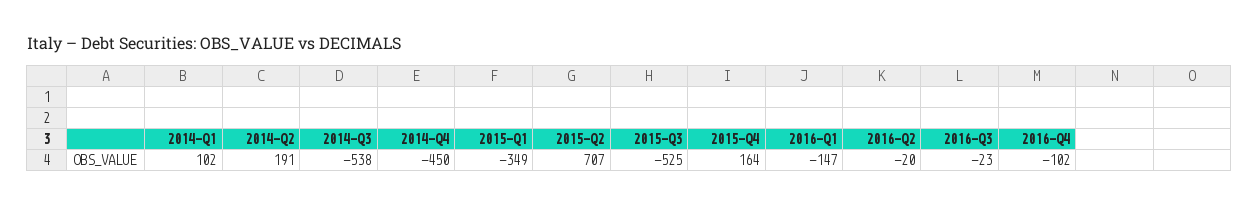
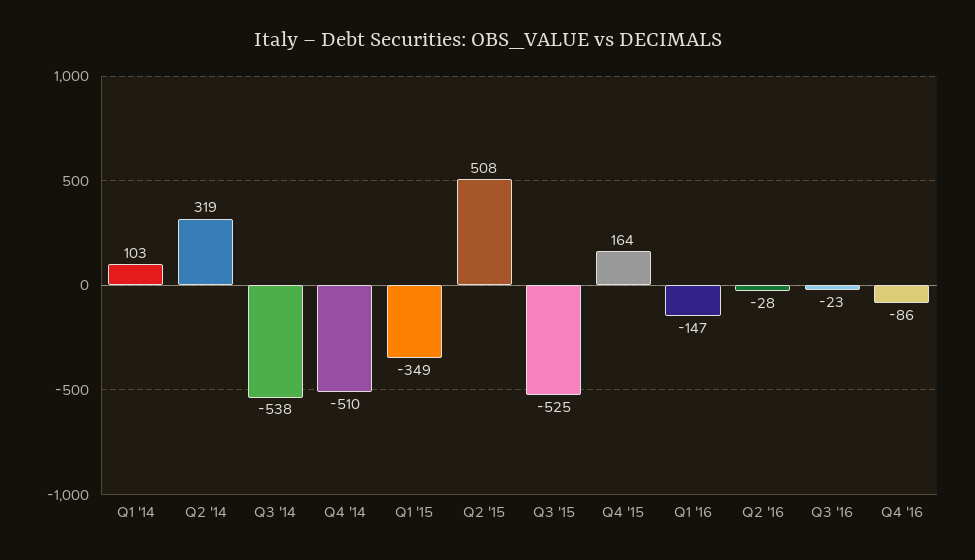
2014-Q1: 102 -> 103
2014-Q2: 191 -> 319
2014-Q4: -450 -> -510
2015-Q2: 707 -> 508
2016-Q2: -20 -> -28
2016-Q4: -102 -> -86

